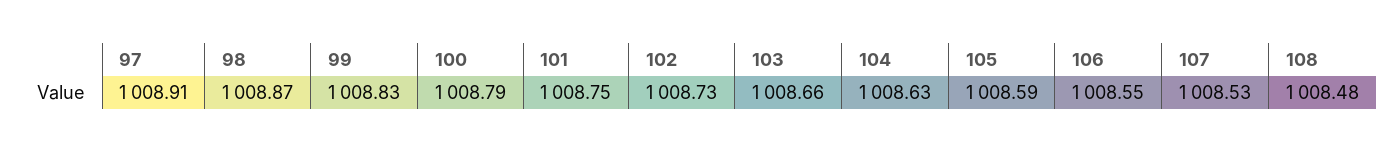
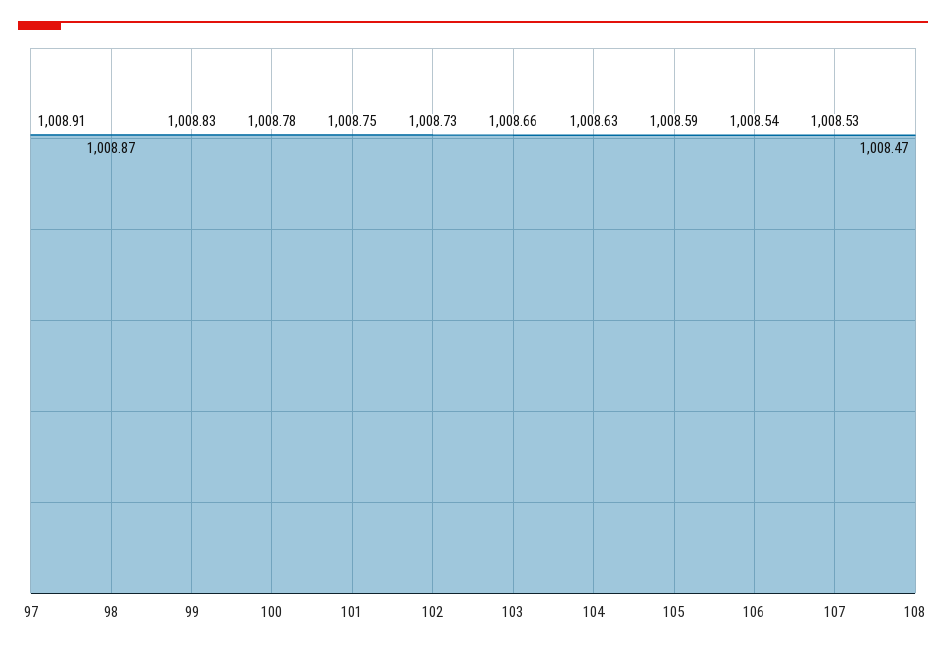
100: 1008.79 -> 1008.78
106: 1008.55 -> 1008.54
108: 1008.48 -> 1008.47

